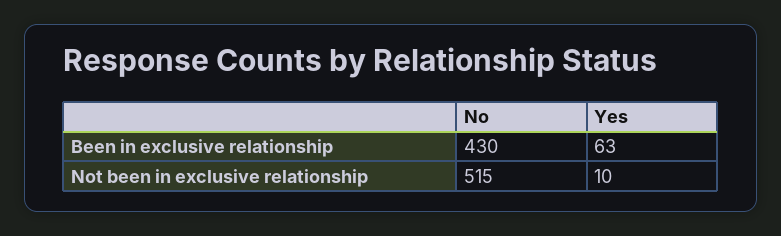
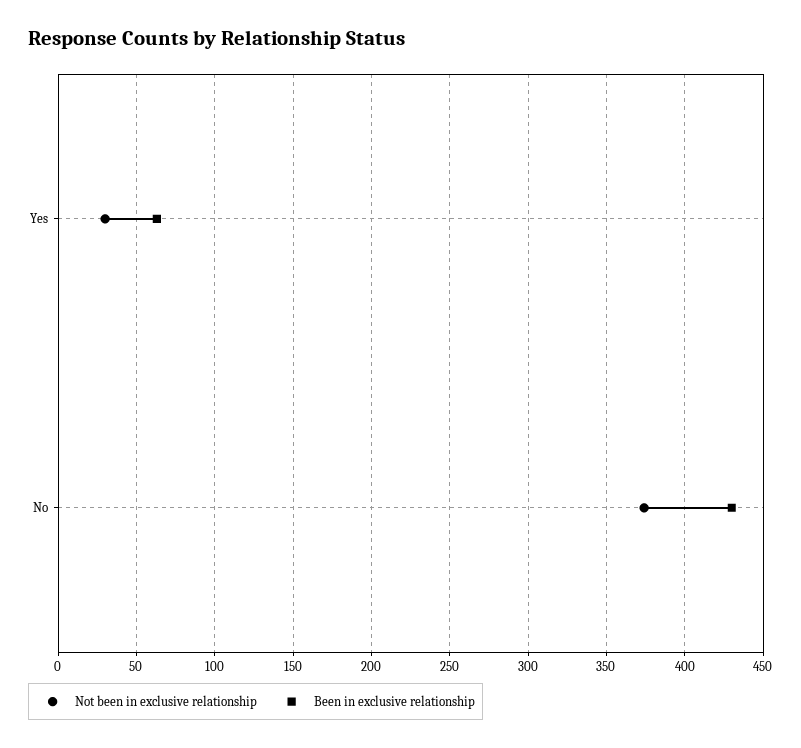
Not been in exclusive relationship, No: 515 -> 375
Not been in exclusive relationship, Yes: 10 -> 30

